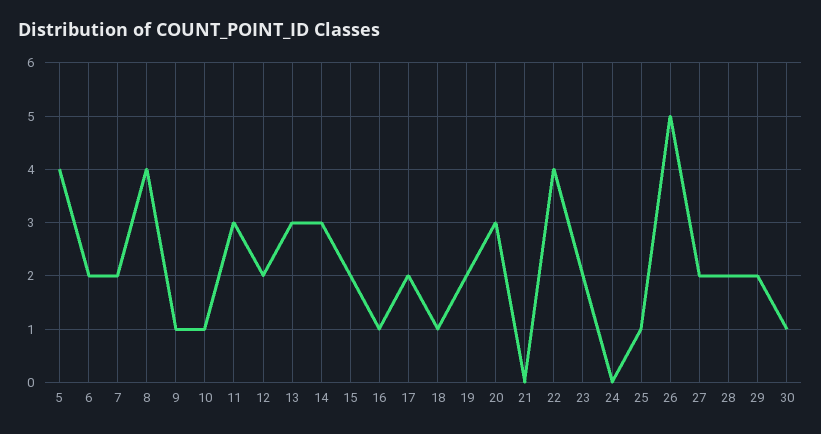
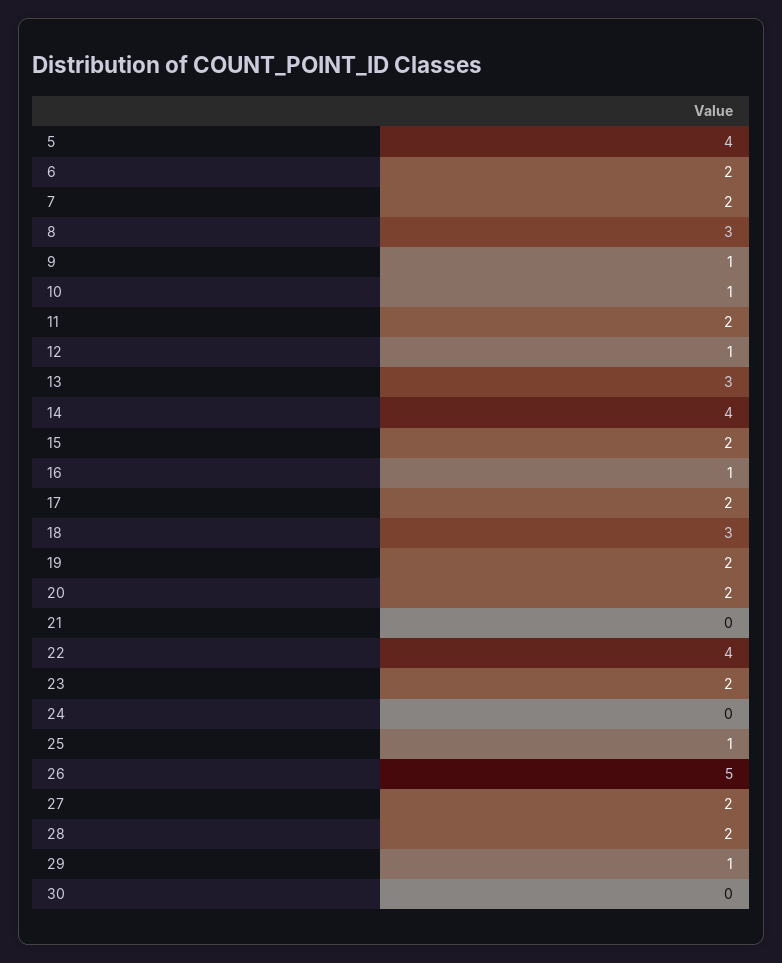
8: 4 -> 3
11: 3 -> 2
12: 2 -> 1
14: 3 -> 4
18: 1 -> 3
20: 3 -> 2
29: 2 -> 1
30: 1 -> 0

